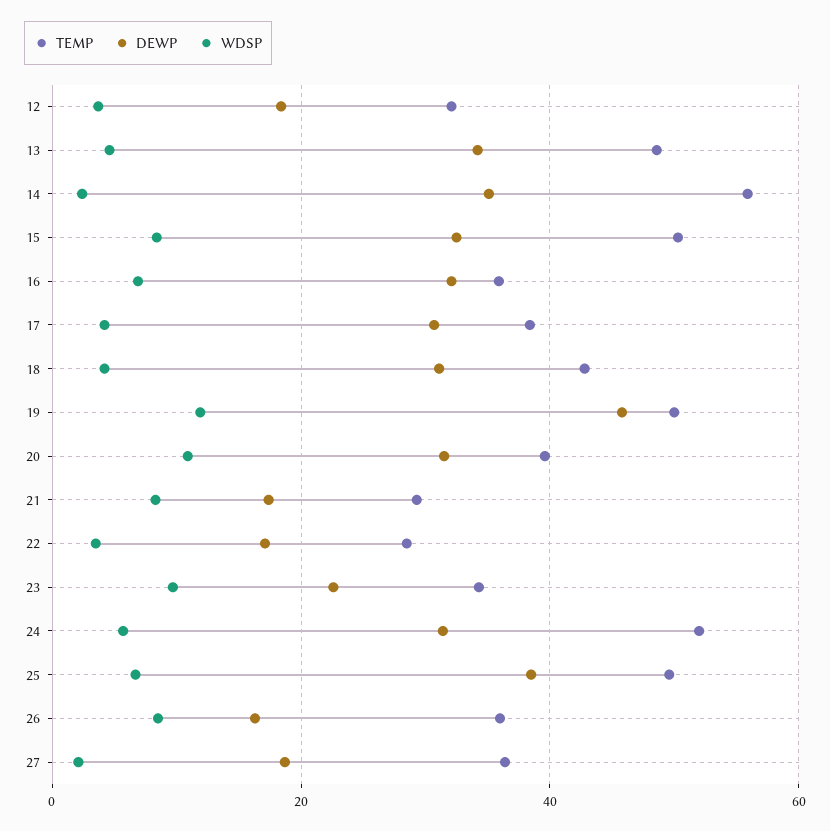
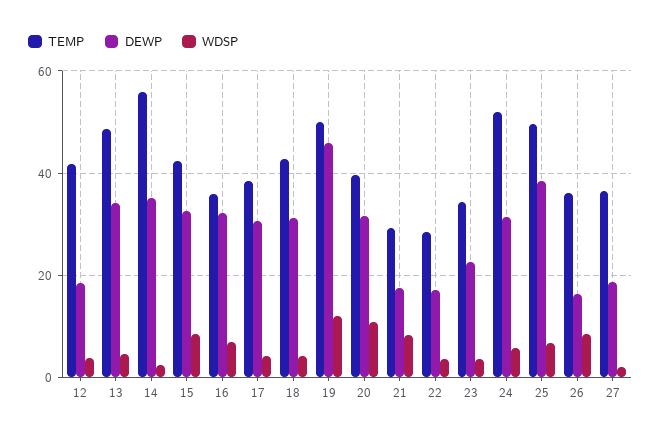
TEMP, 12: 32 -> 42
TEMP, 15: 50 -> 42
WDSP, 23: 10 -> 4

